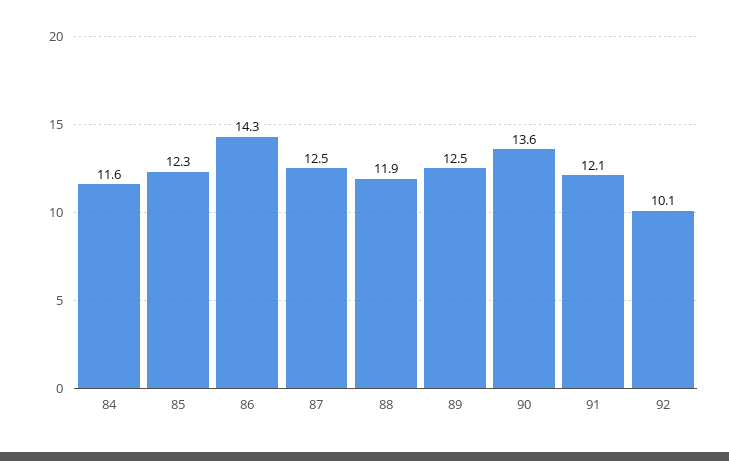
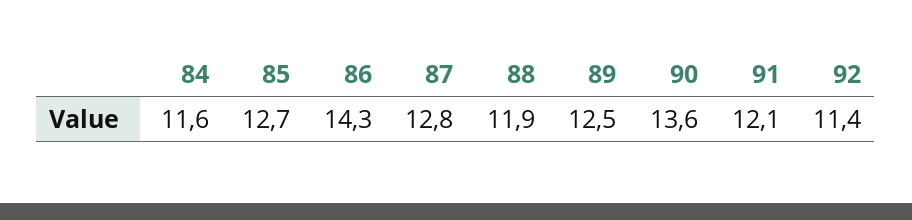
85: 12.3 -> 12.7
87: 12.5 -> 12.8
92: 10.1 -> 11.4

